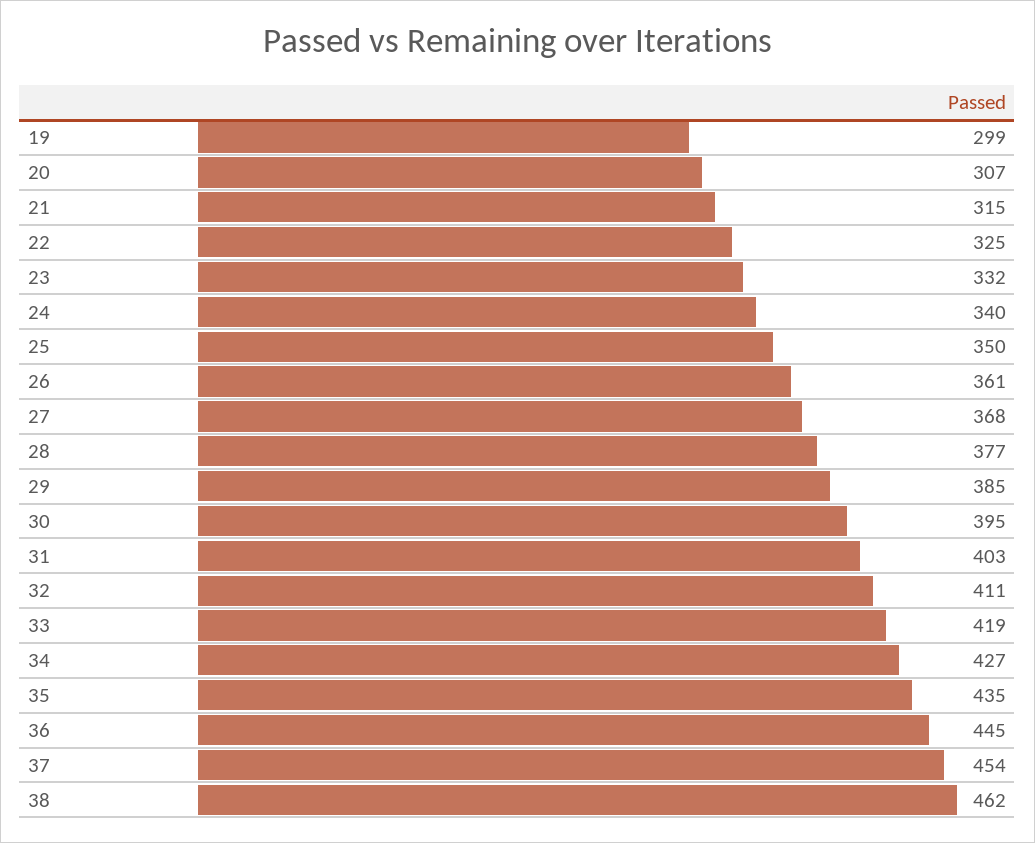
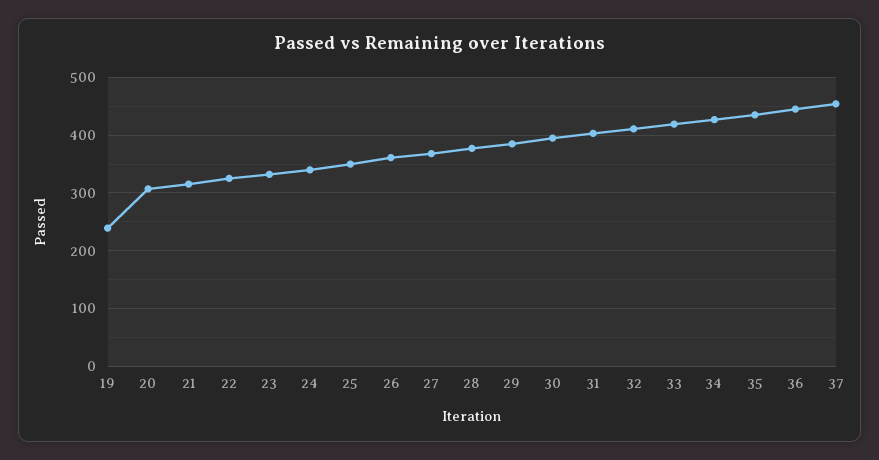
19: 299 -> 240
38: 462 -> none

